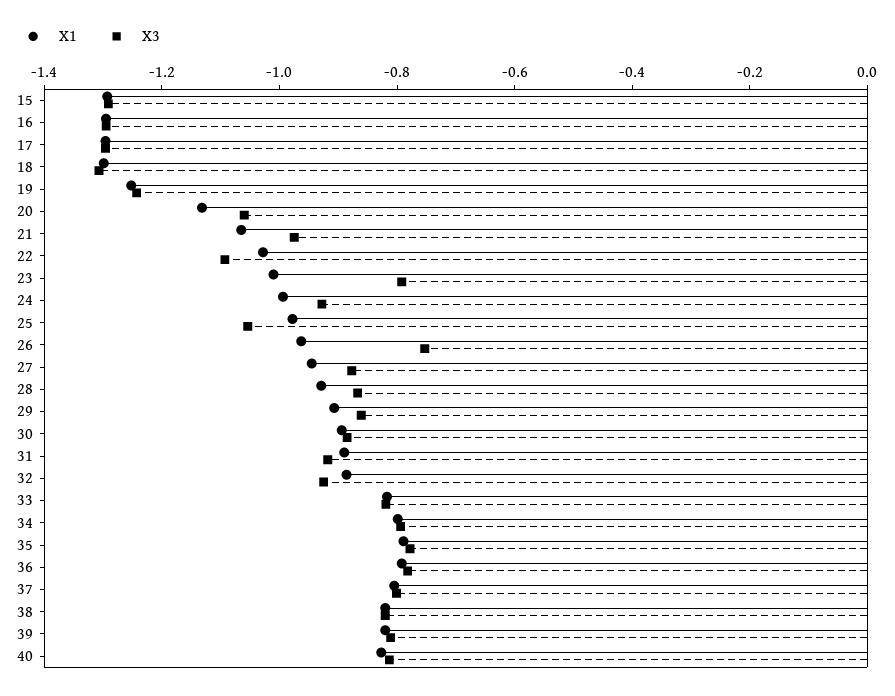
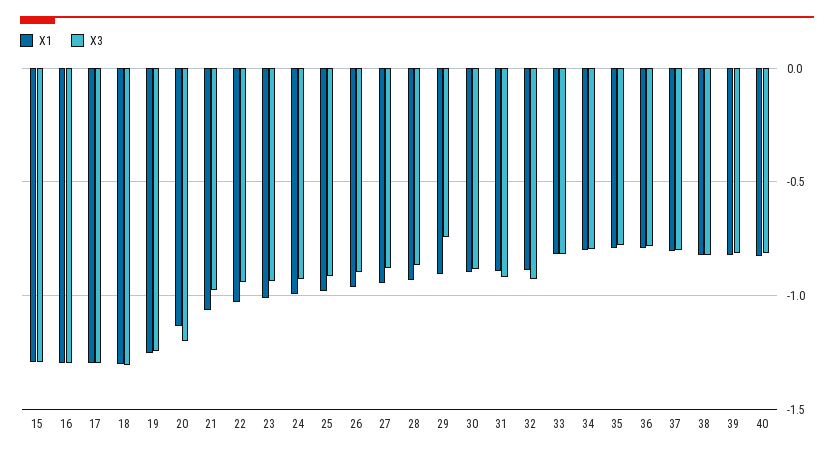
X3, 20: -1.05 -> -1.2
X3, 22: -1.1 -> -0.95
X3, 23: -0.8 -> -0.95
X3, 25: -1.05 -> -0.9
X3, 26: -0.75 -> -0.9
X3, 29: -0.85 -> -0.75

